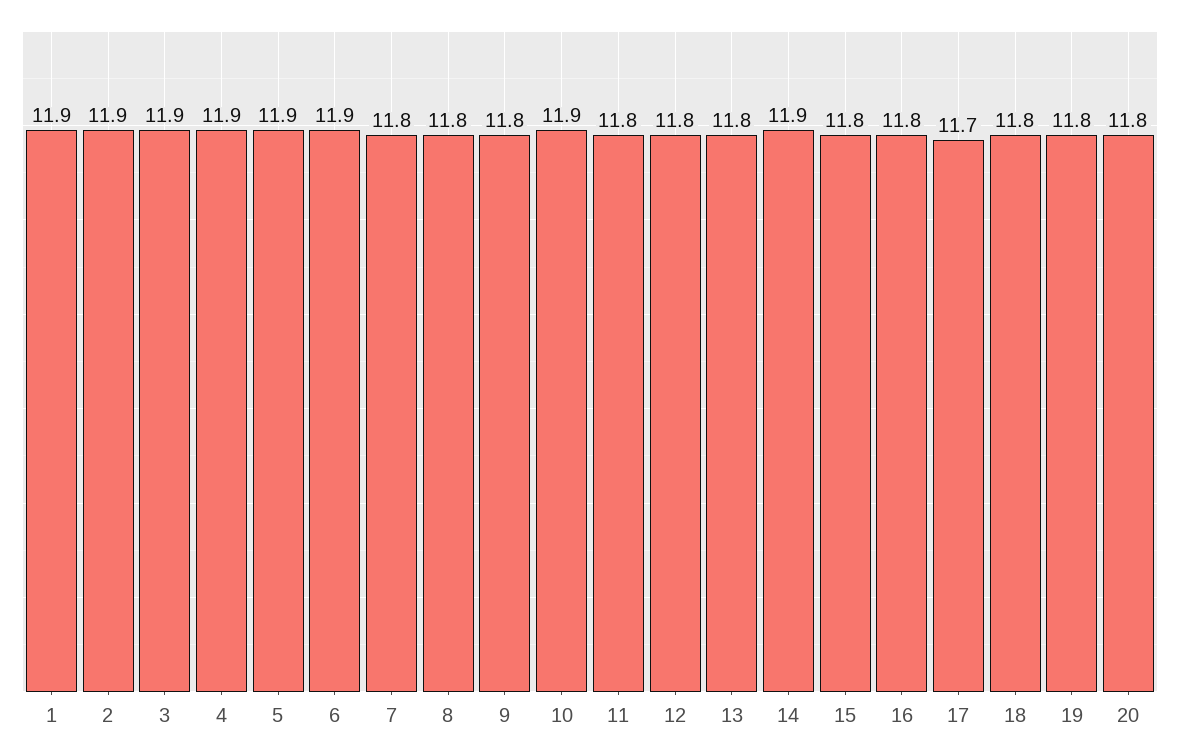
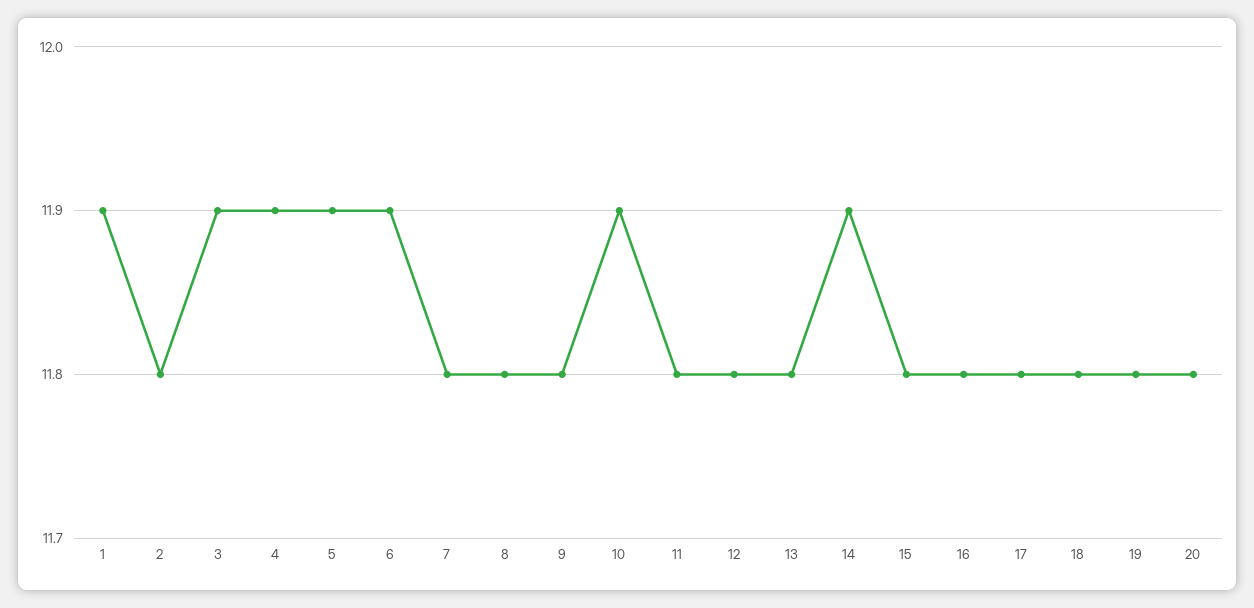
2: 11.9 -> 11.8
17: 11.7 -> 11.8

